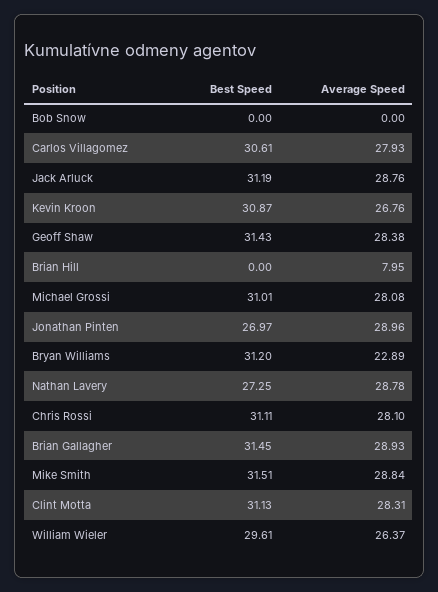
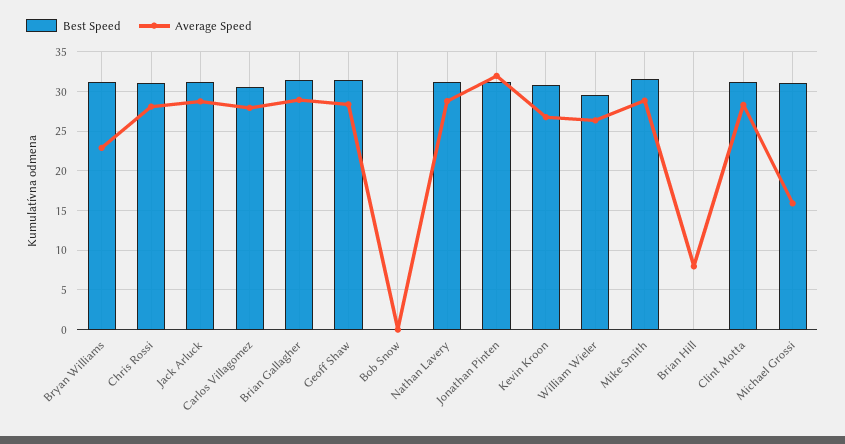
Average Speed, Michael Grossi: 28.08 -> 16
Best Speed, Jonathan Pinten: 26.97 -> 31
Average Speed, Jonathan Pinten: 28.96 -> 32
Best Speed, Nathan Lavery: 27.25 -> 31

